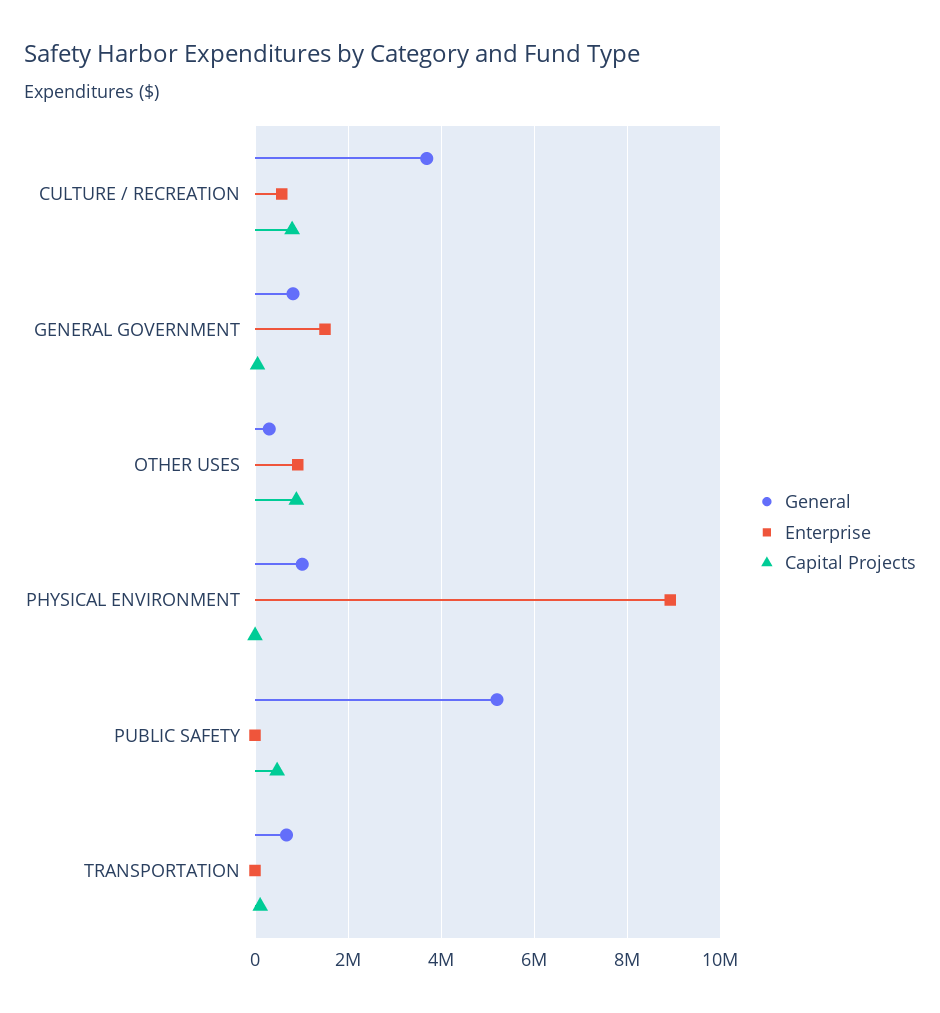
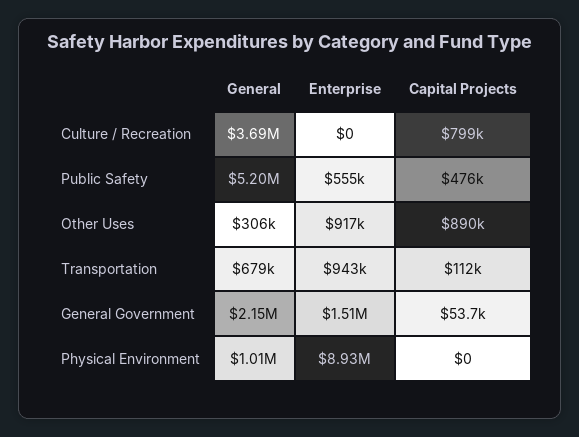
Enterprise, CULTURE / RECREATION: 600000 -> 0
General, GENERAL GOVERNMENT: 800000 -> 2150000
Enterprise, PUBLIC SAFETY: 0 -> 555000
Enterprise, TRANSPORTATION: 0 -> 943000

